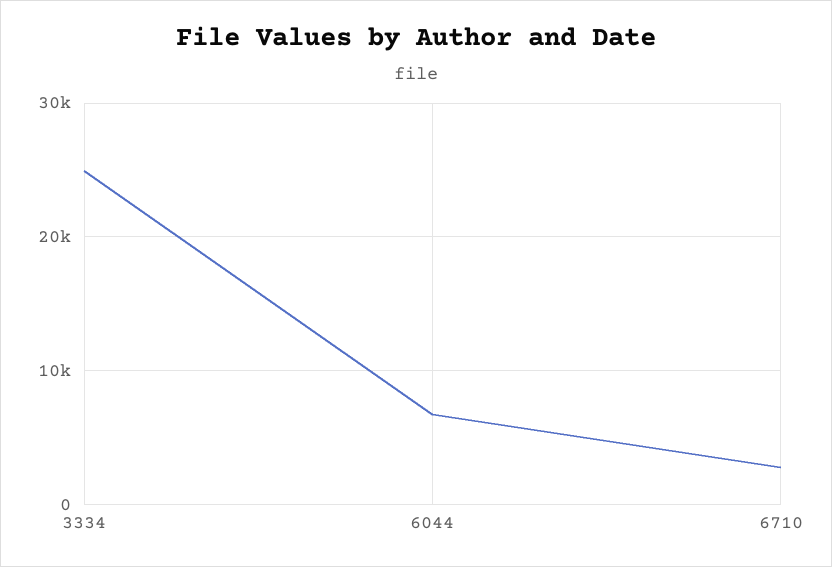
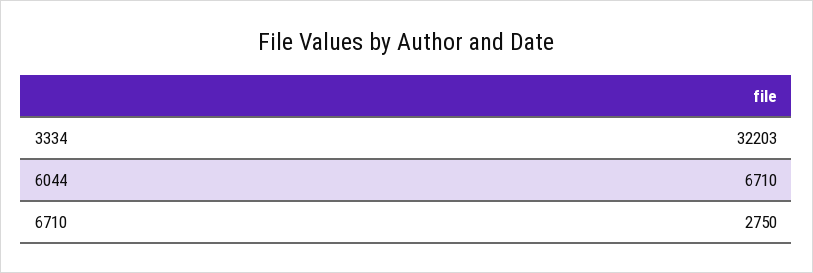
3334: 25000 -> 32203

